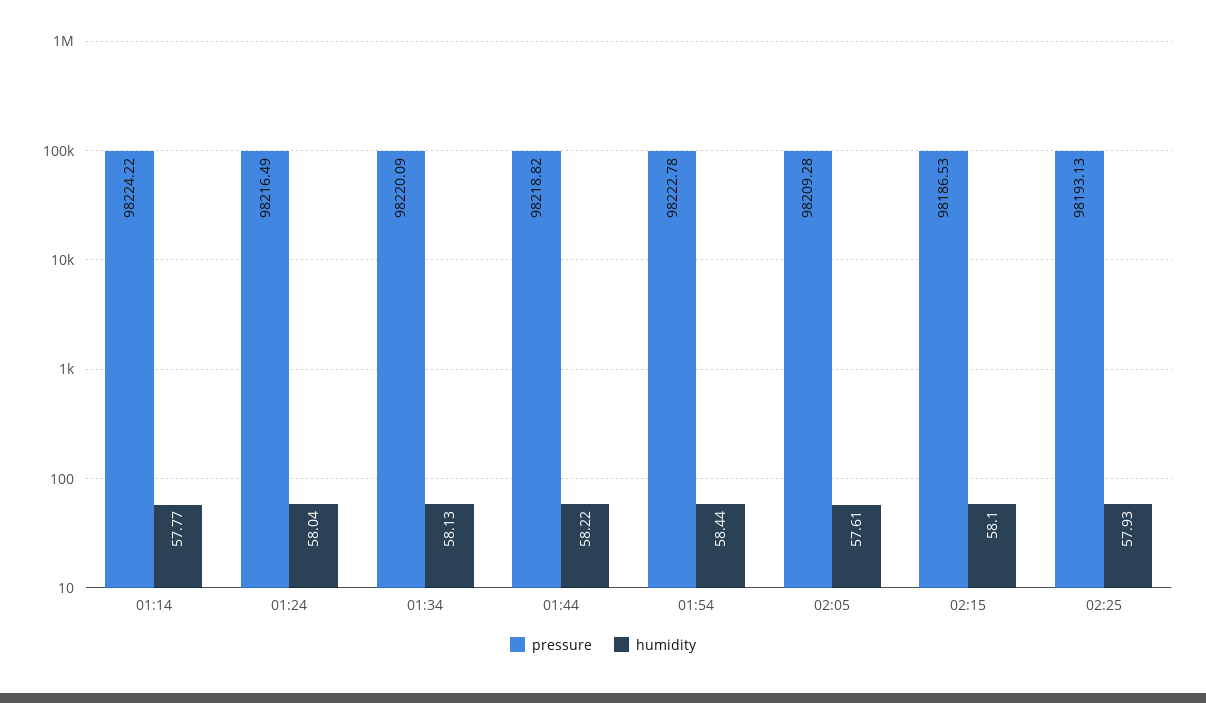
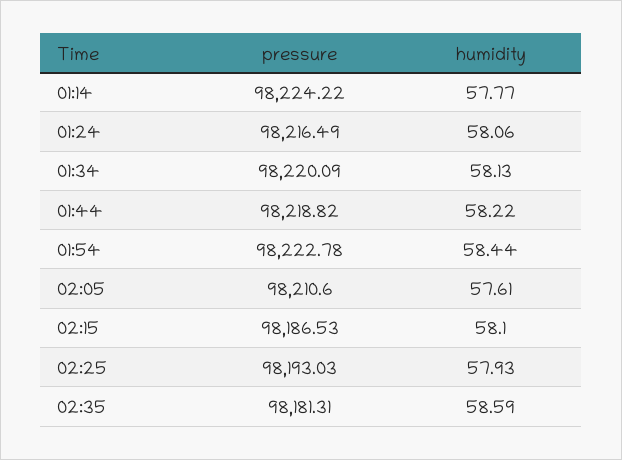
humidity, 01:24: 58.04 -> 58.06
pressure, 02:05: 98209.28 -> 98210.6
pressure, 02:25: 98193.13 -> 98193.03
pressure, 02:35: none -> 98181.31
humidity, 02:35: none -> 58.59

